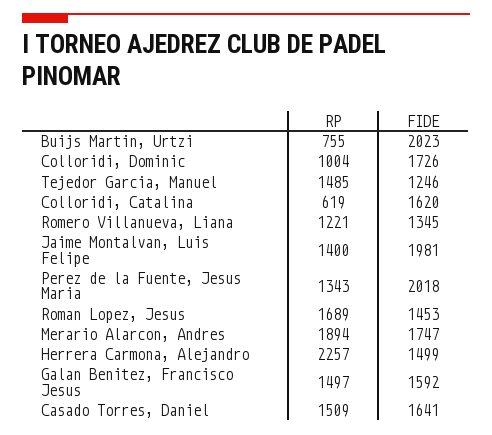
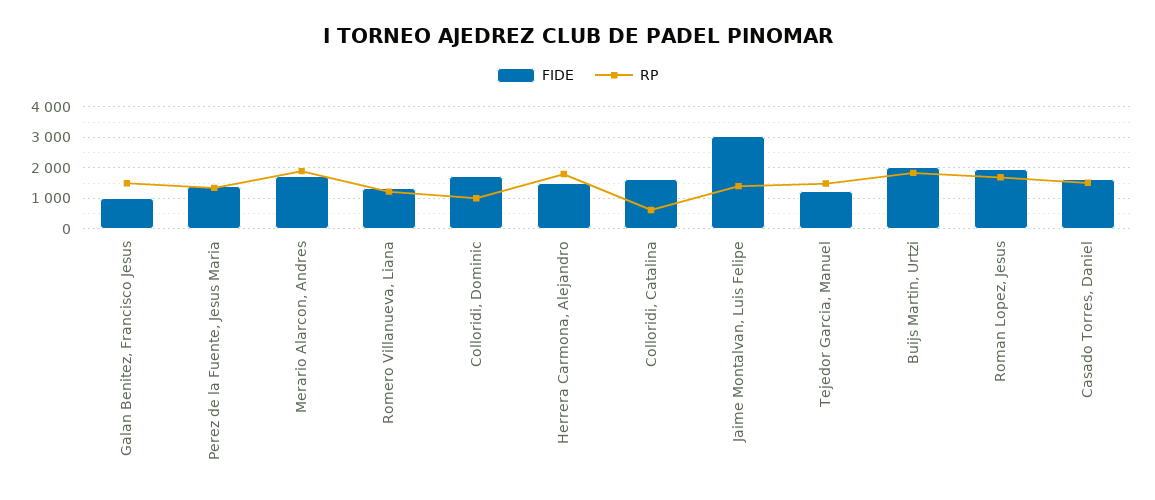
RP, Buijs Martin, Urtzi: 755 -> 1800
FIDE, Jaime Montalvan, Luis Felipe: 1981 -> 3000
FIDE, Perez de la Fuente, Jesus Maria: 2018 -> 1400
FIDE, Roman Lopez, Jesus: 1453 -> 2000
RP, Herrera Carmona, Alejandro: 2257 -> 1800
FIDE, Galan Benitez, Francisco Jesus: 1592 -> 1000

